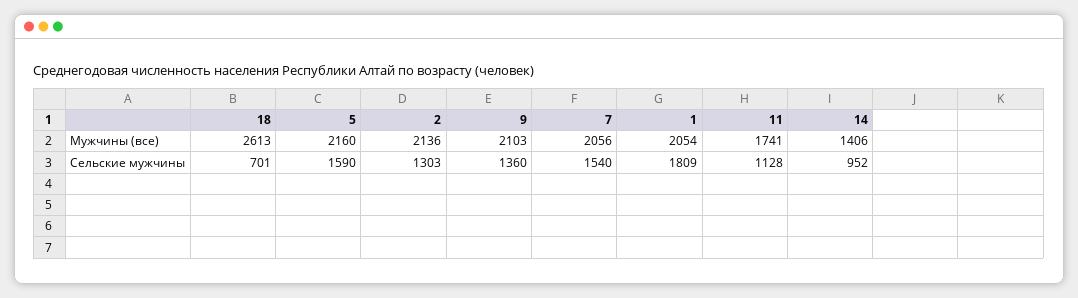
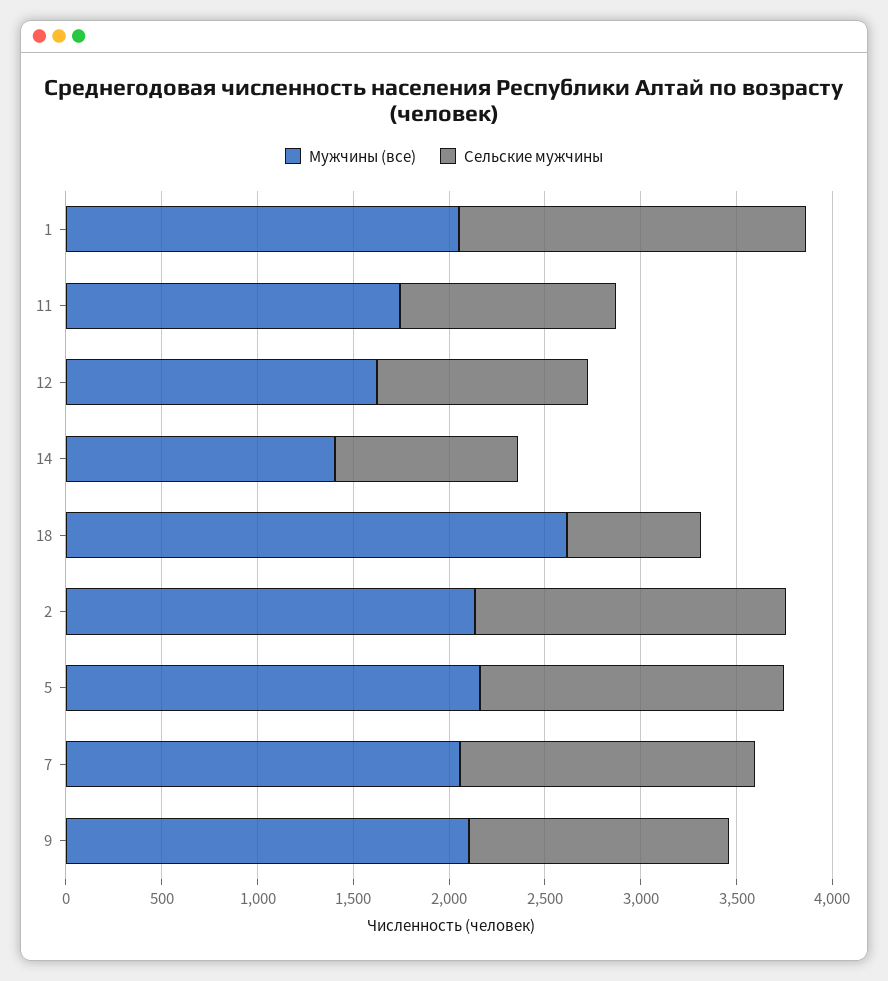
Сельские мужчины, 2: 1303 -> 1600
Мужчины (все), 12: none -> 1600
Сельские мужчины, 12: none -> 1100

